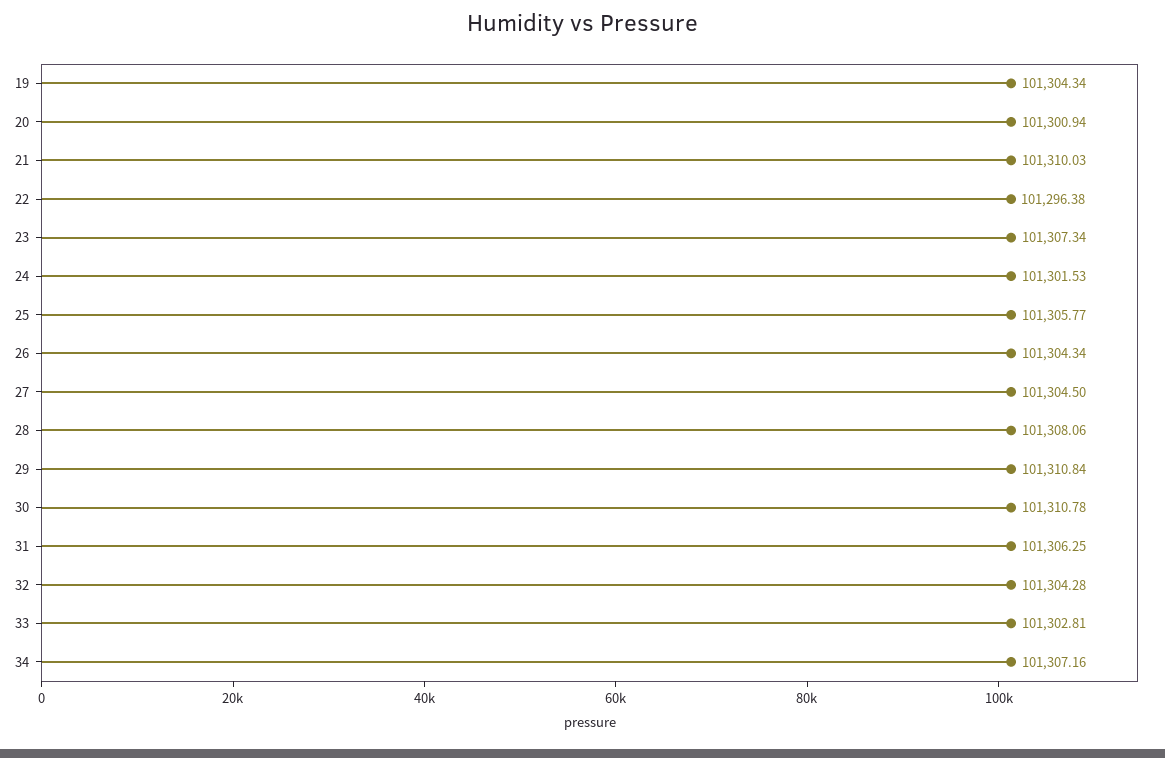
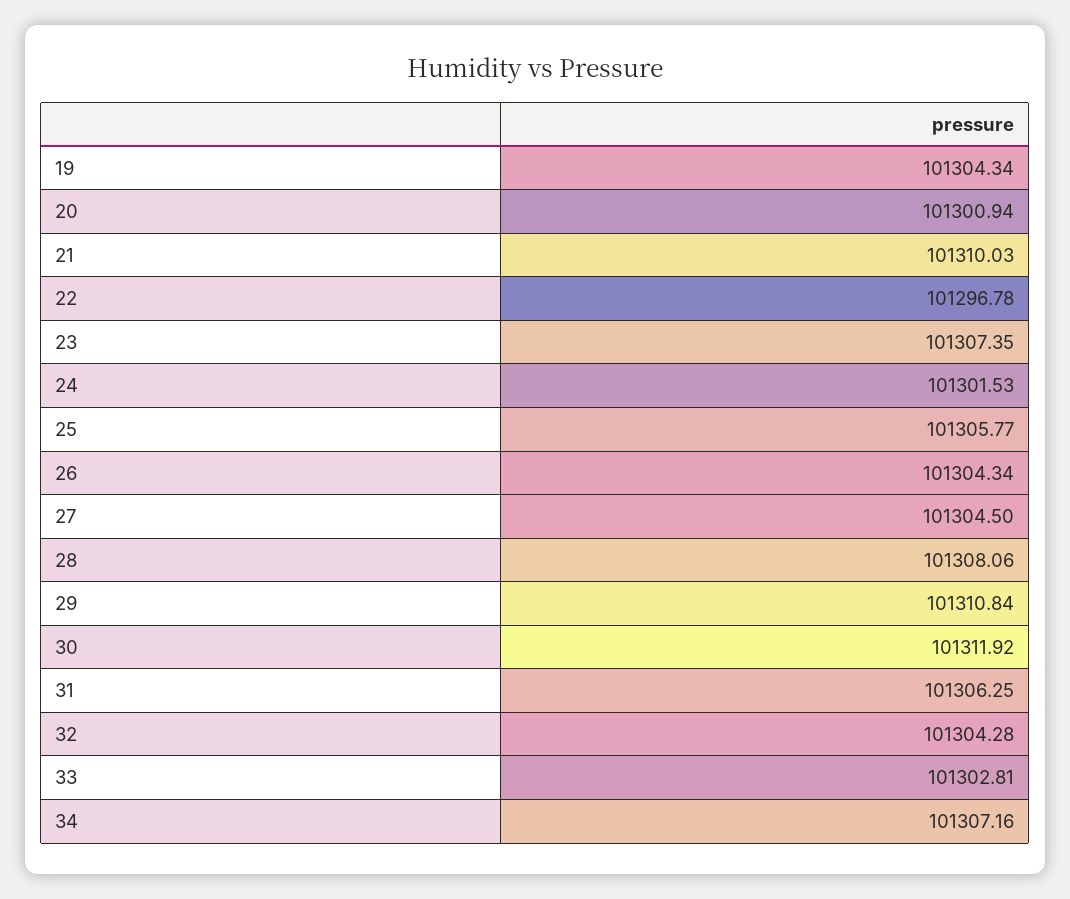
22: 101296.38 -> 101296.78
23: 101307.34 -> 101307.35
30: 101310.78 -> 101311.92

